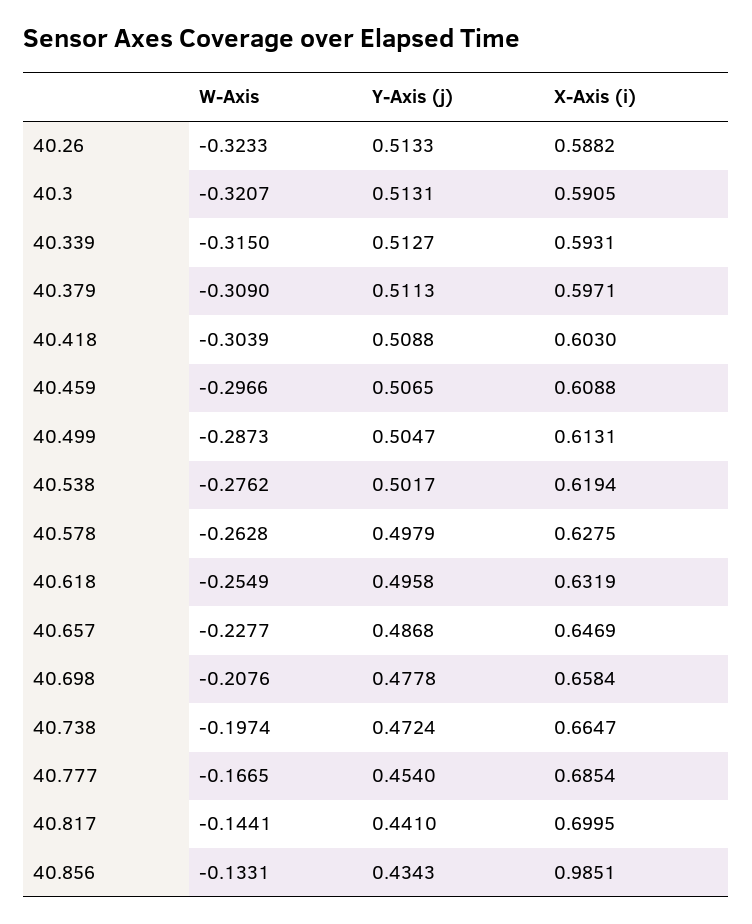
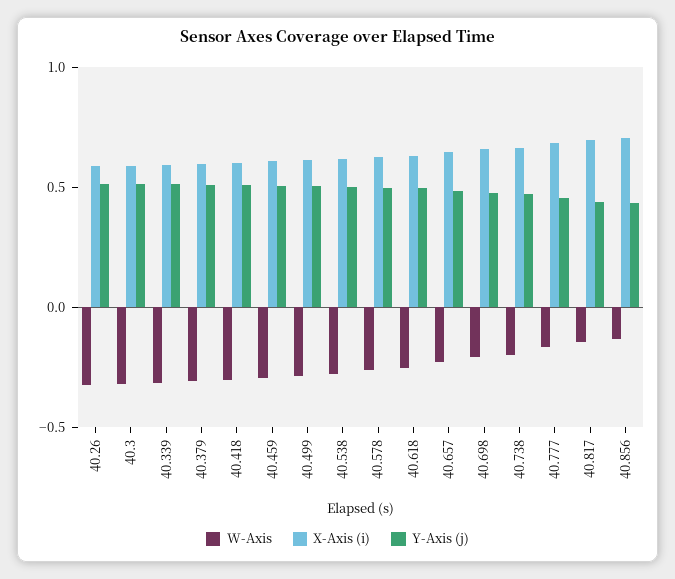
X-Axis (i), 40.856: 0.9851 -> 0.7

